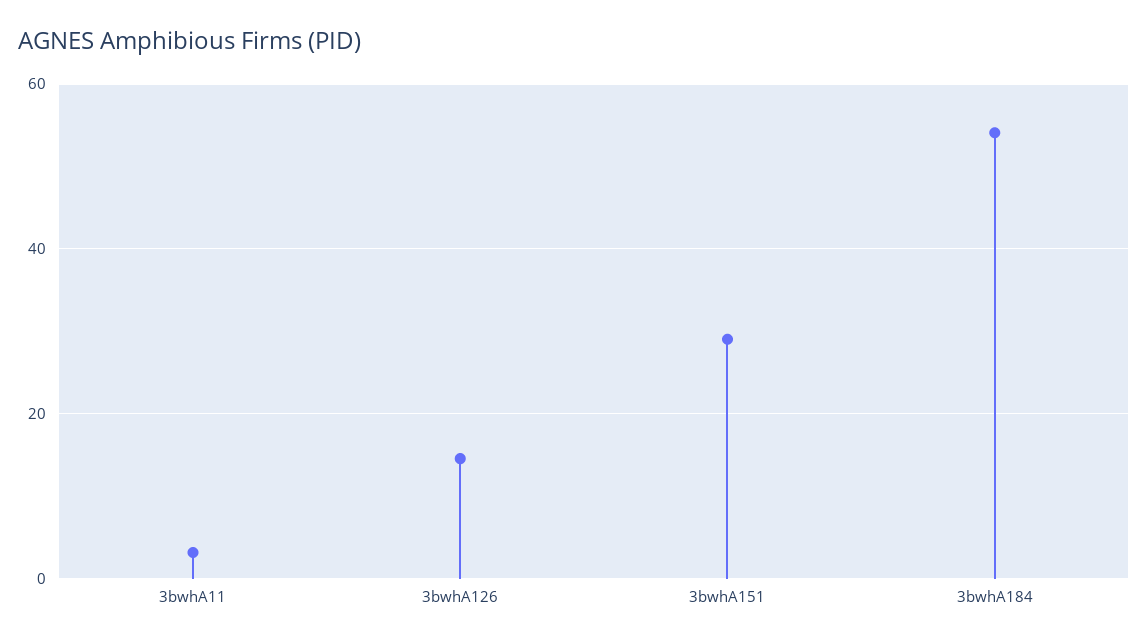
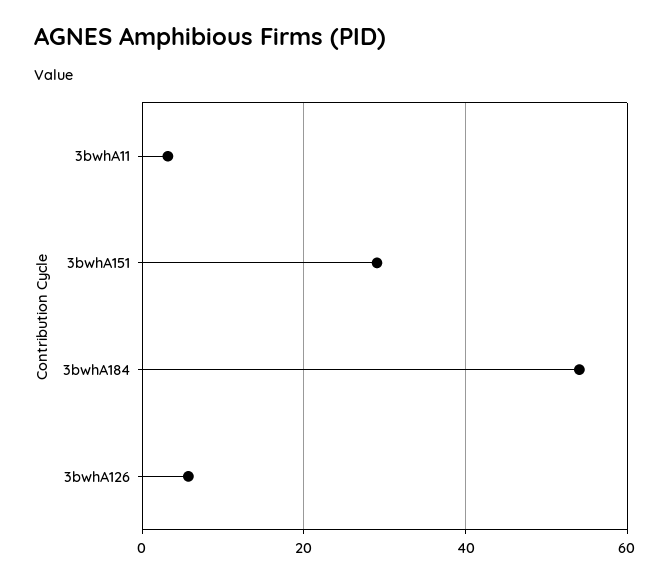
3bwhA126: 14 -> 6

